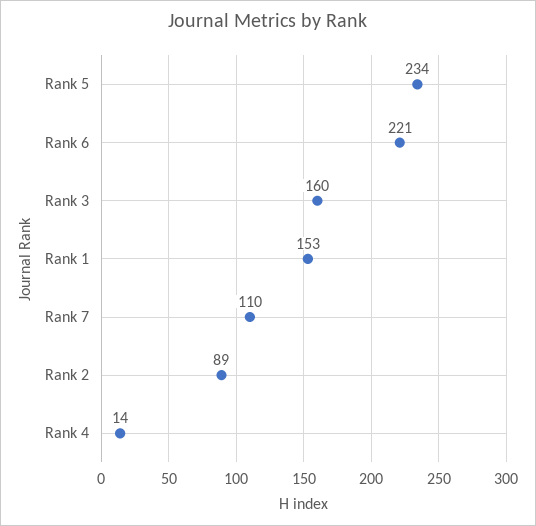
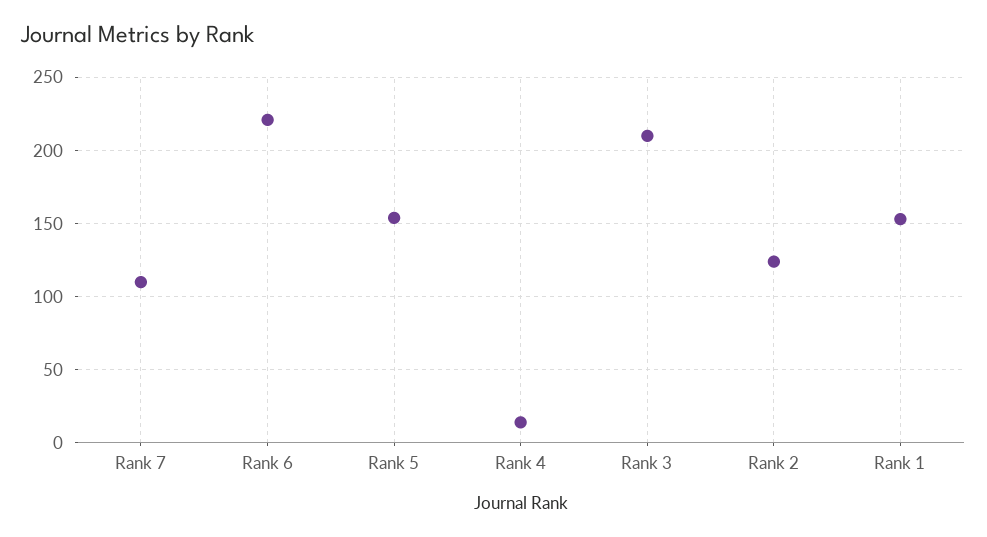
Rank 5: 234 -> 155
Rank 3: 160 -> 210
Rank 2: 89 -> 125

